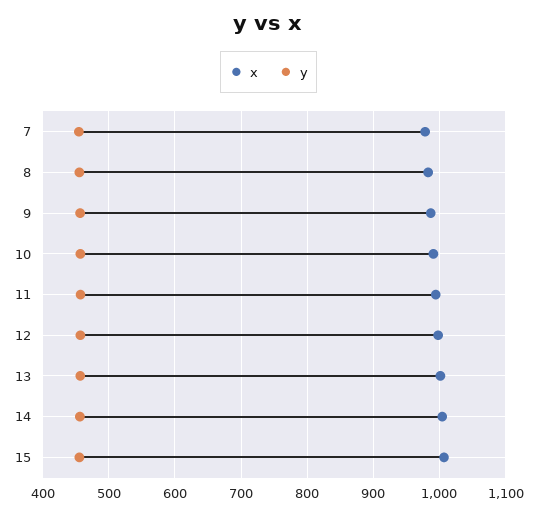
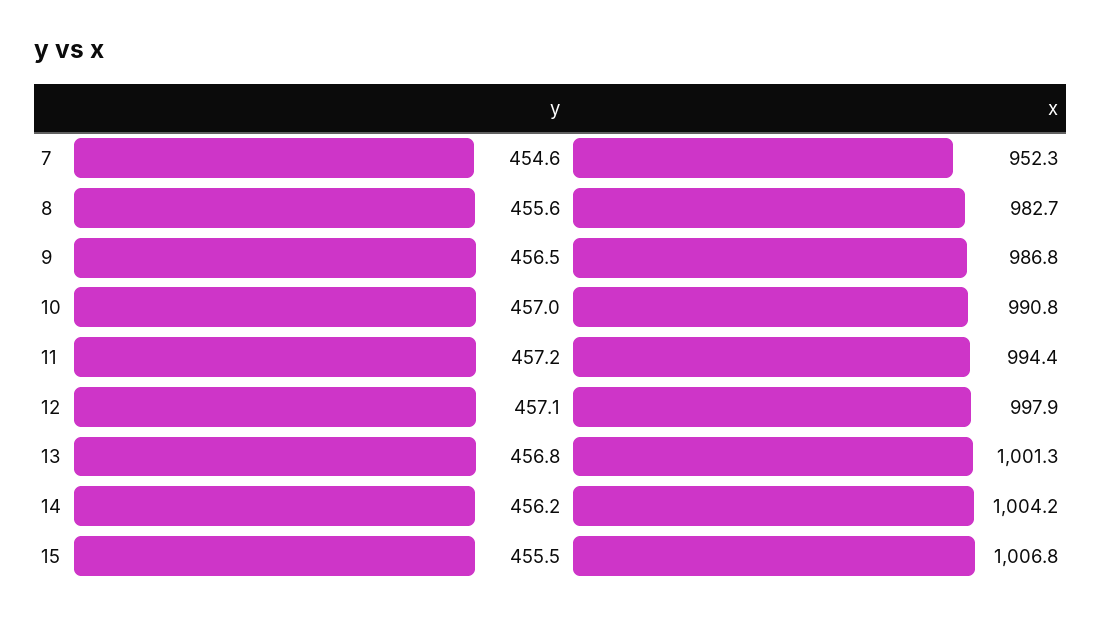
x, 7: 980 -> 952.3

